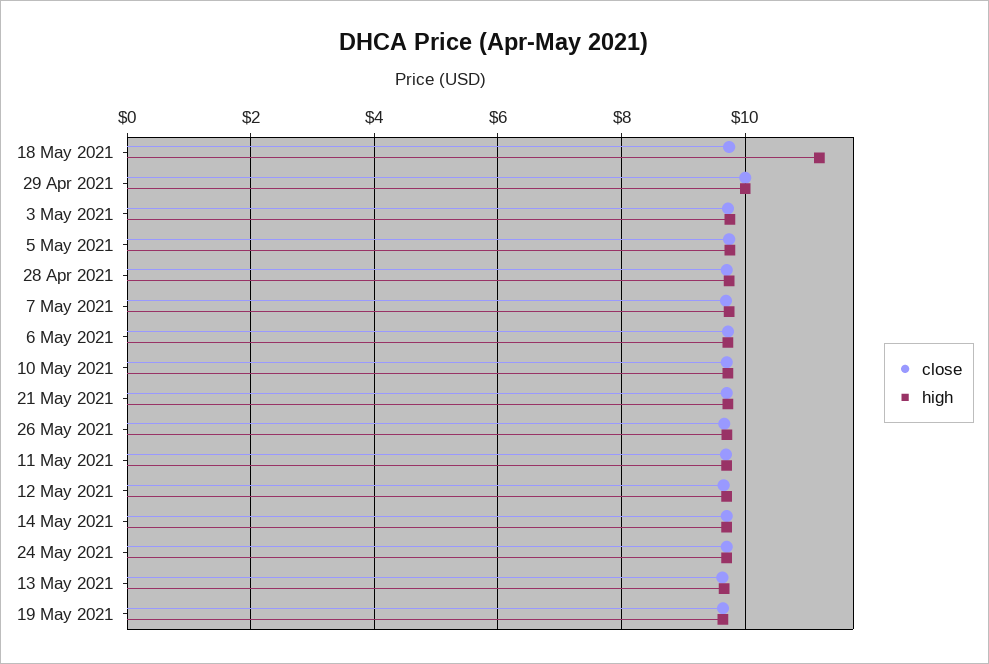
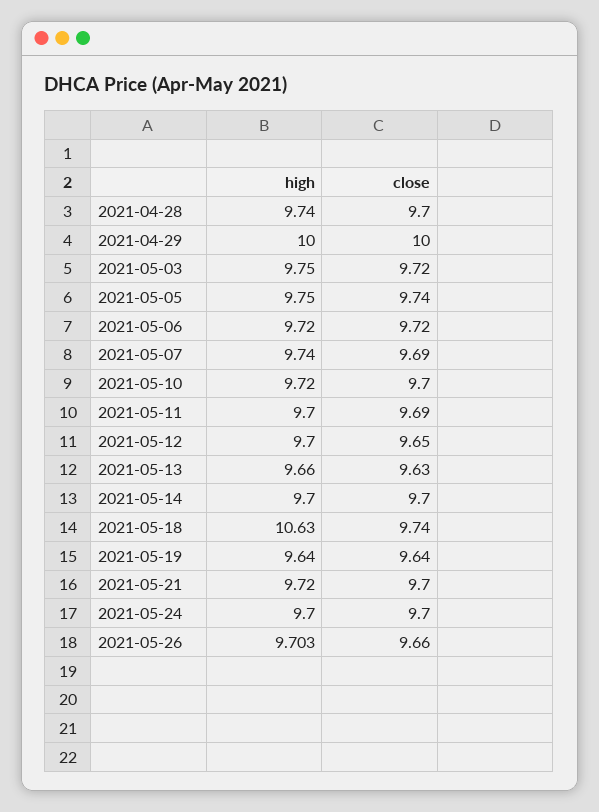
high, 18 May 2021: 11.2 -> 10.63

